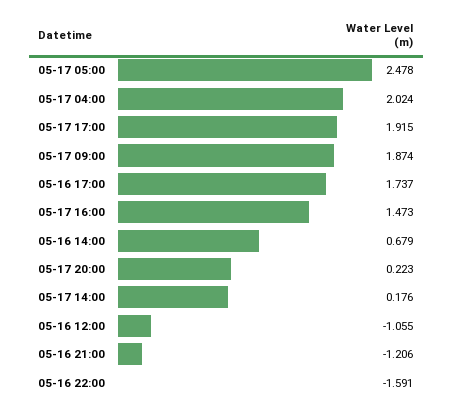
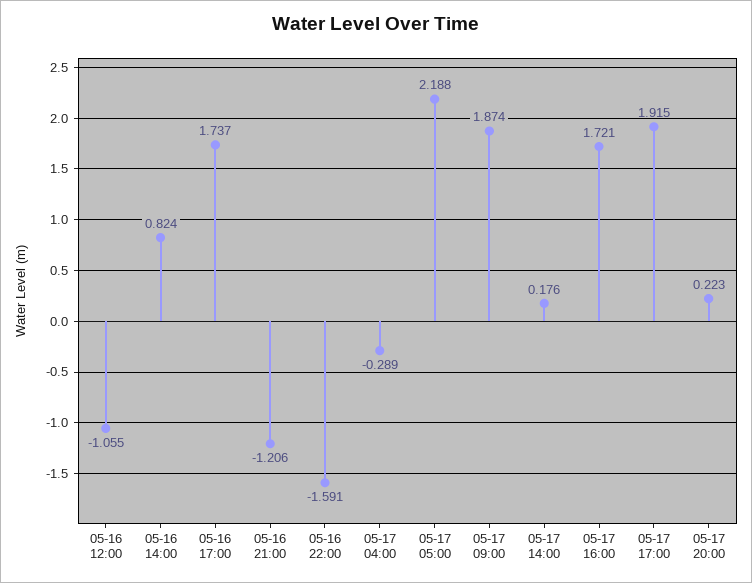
05-17 05:00: 2.478 -> 2.188
05-17 04:00: 2.024 -> -0.289
05-17 16:00: 1.473 -> 1.721
05-16 14:00: 0.679 -> 0.824

